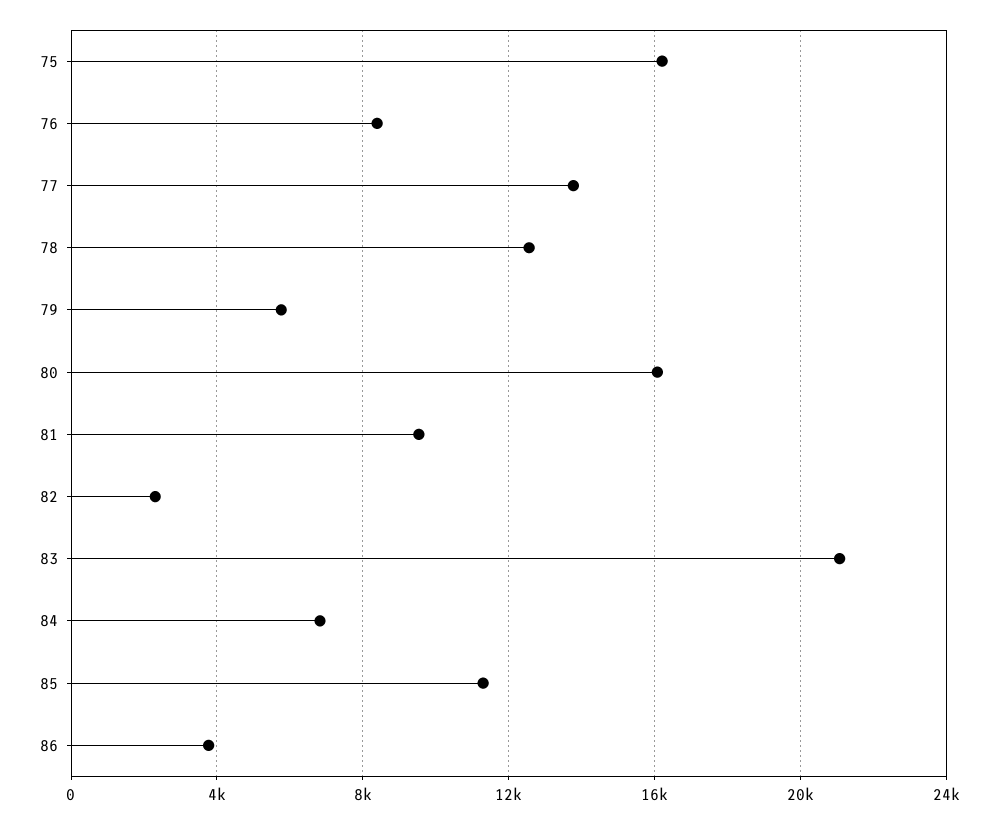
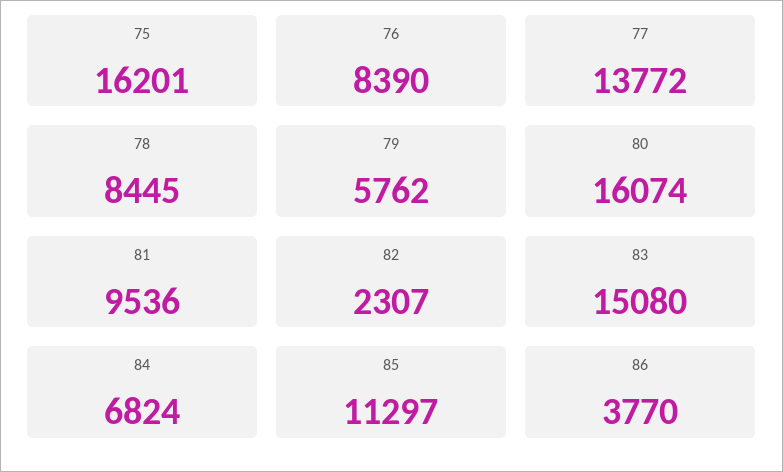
78: 12500 -> 8445
83: 21000 -> 15080

